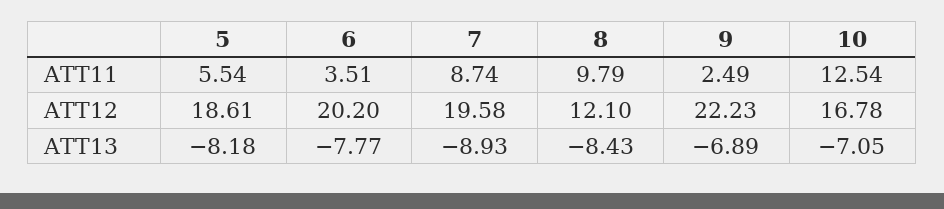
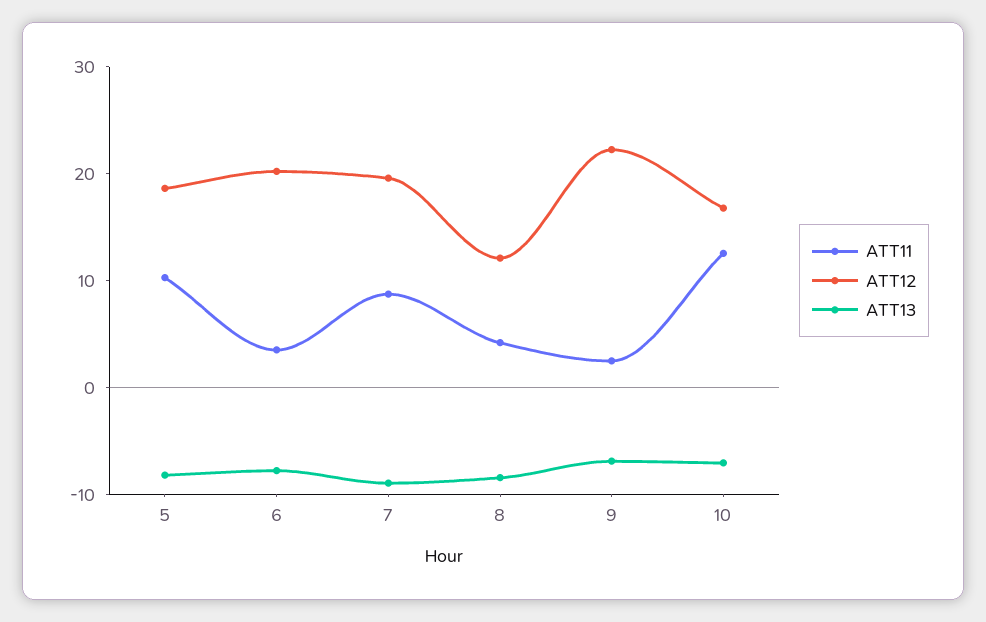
ATT11, 5: 5.54 -> 10
ATT11, 8: 9.79 -> 4

